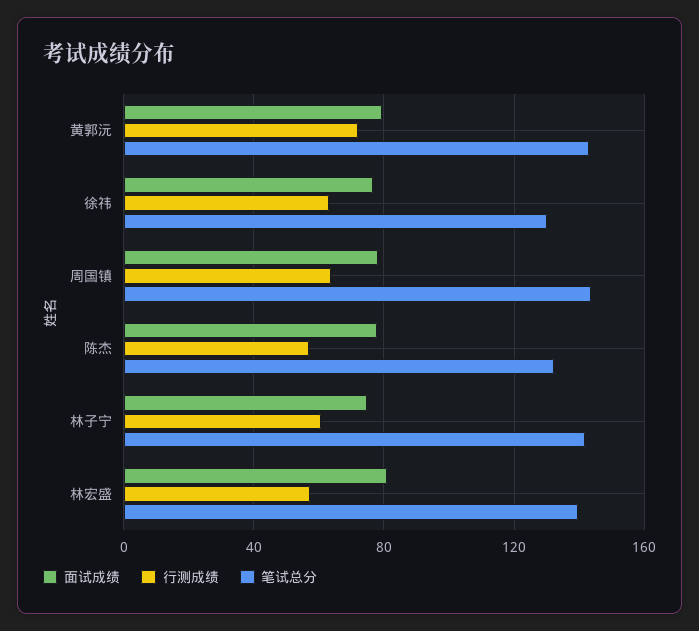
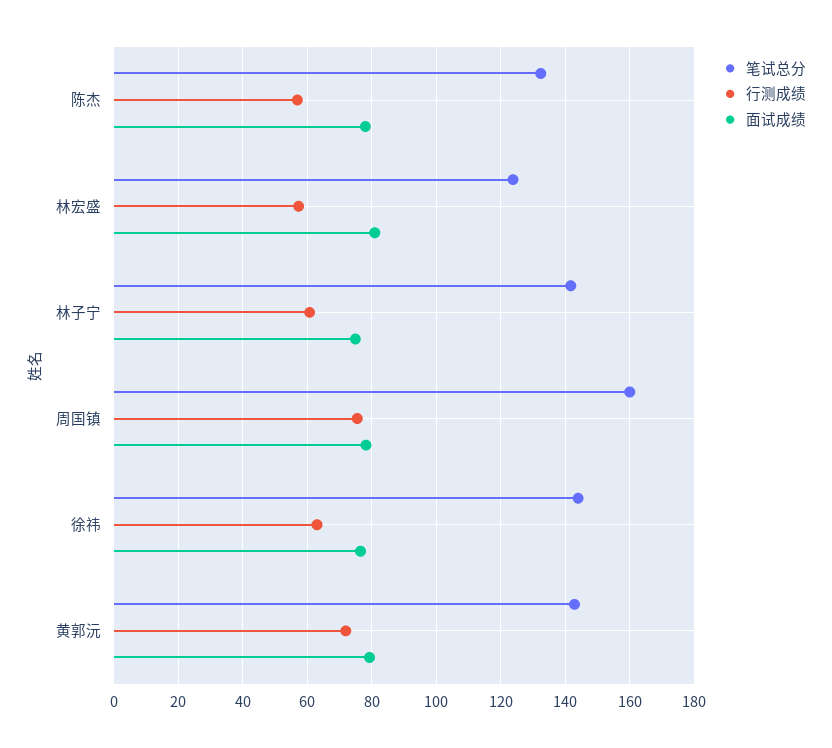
笔试总分, 徐祎: 130 -> 144
行测成绩, 周国镇: 65 -> 76
笔试总分, 周国镇: 145 -> 160
笔试总分, 林宏盛: 140 -> 124

